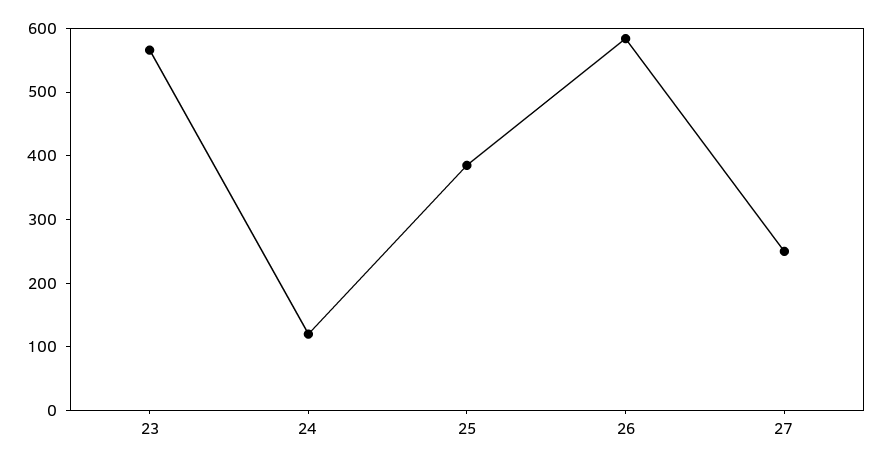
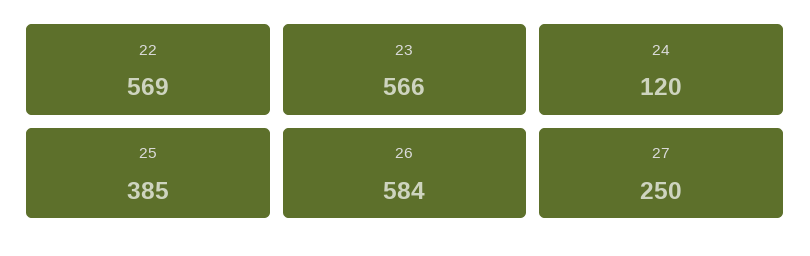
22: none -> 569

